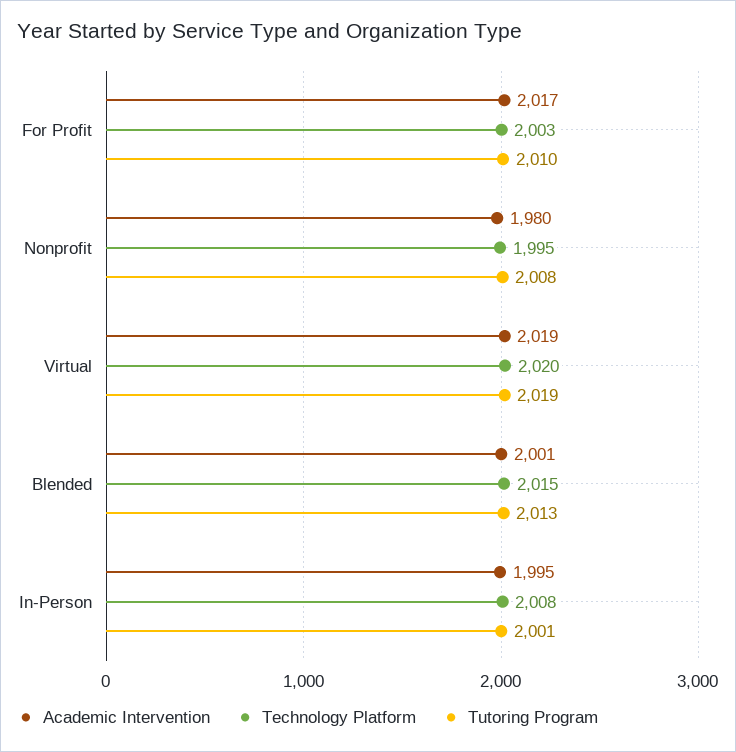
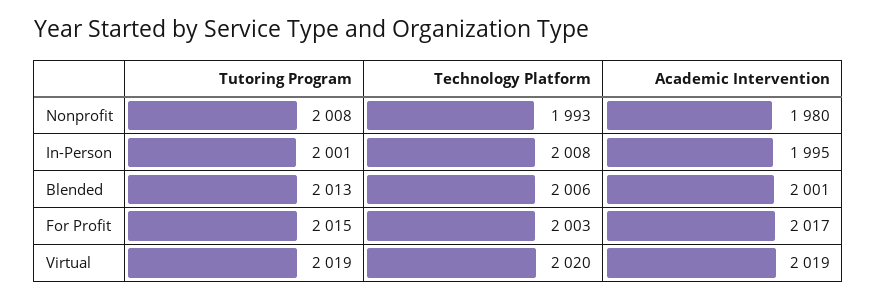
Tutoring Program, For Profit: 2010 -> 2015
Technology Platform, Nonprofit: 1995 -> 1993
Technology Platform, Blended: 2015 -> 2006

